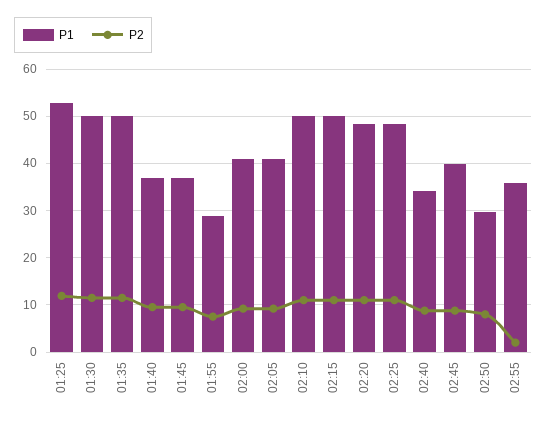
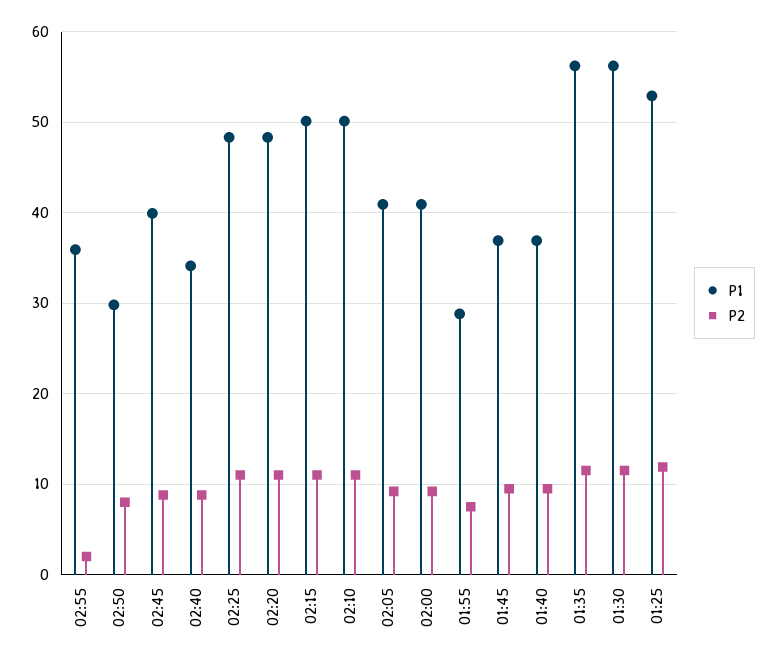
P1, 01:30: 50 -> 56
P1, 01:35: 50 -> 56

